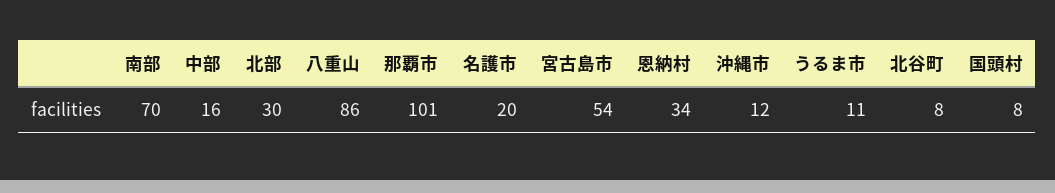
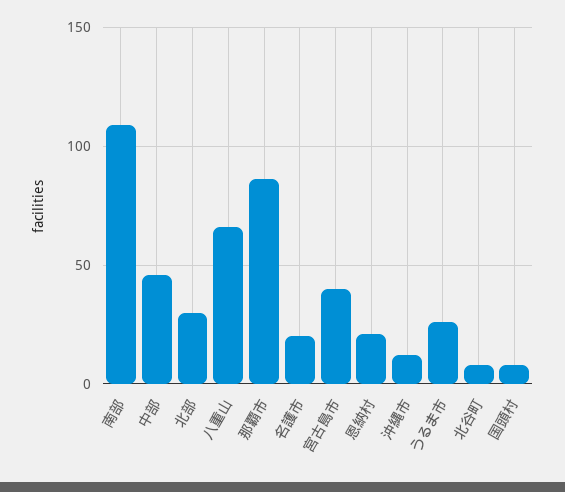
南部: 70 -> 110
中部: 16 -> 45
八重山: 86 -> 65
那覇市: 101 -> 85
宮古島市: 54 -> 40
恩納村: 34 -> 20
うるま市: 11 -> 25

